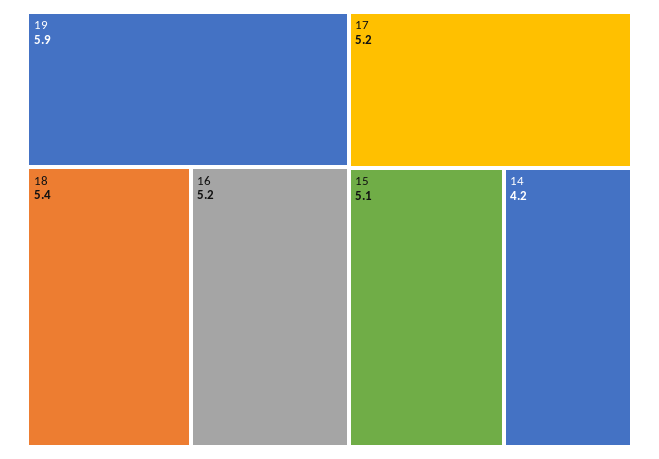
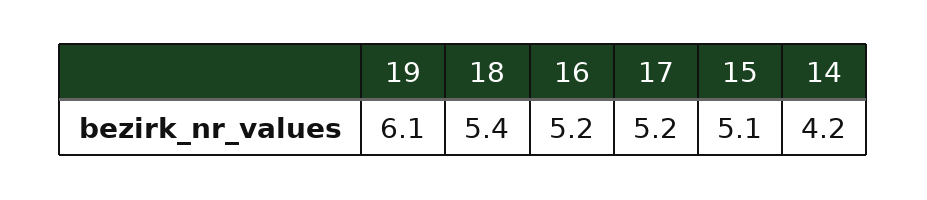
19: 5.9 -> 6.1

